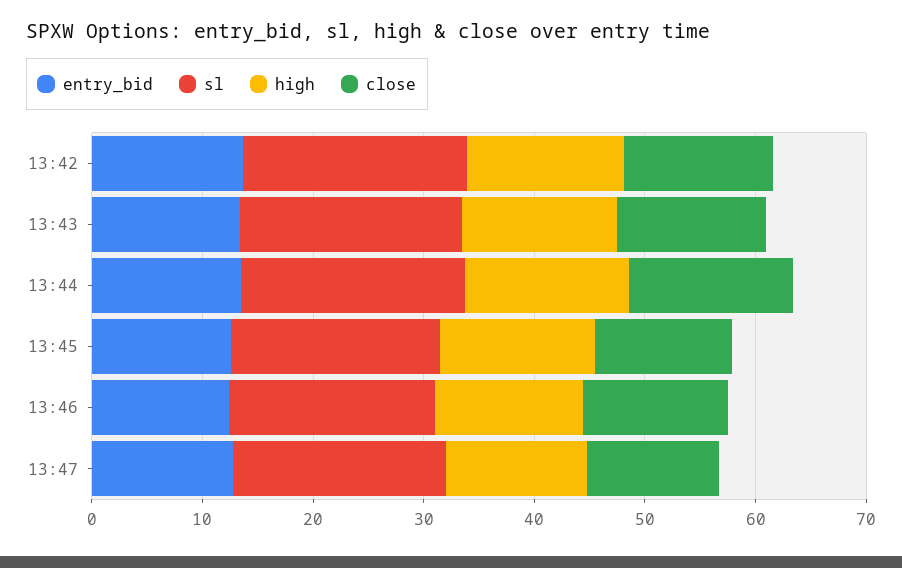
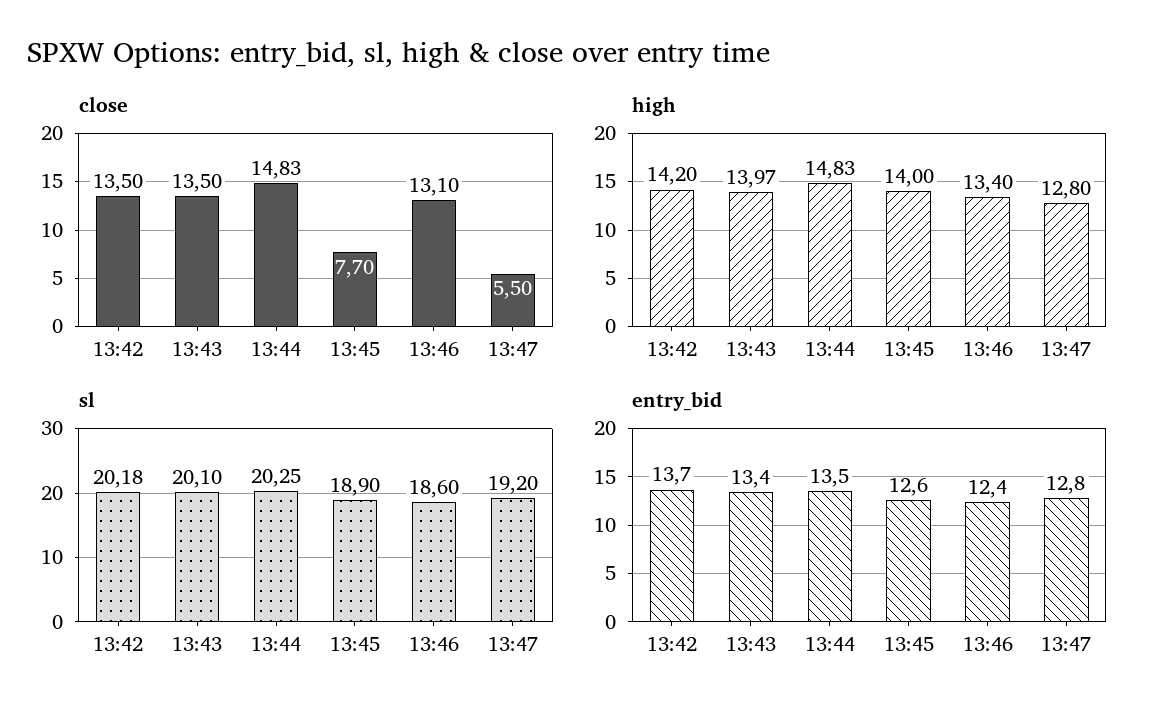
close, 13:45: 12 -> 7.7
close, 13:47: 12 -> 5.5

